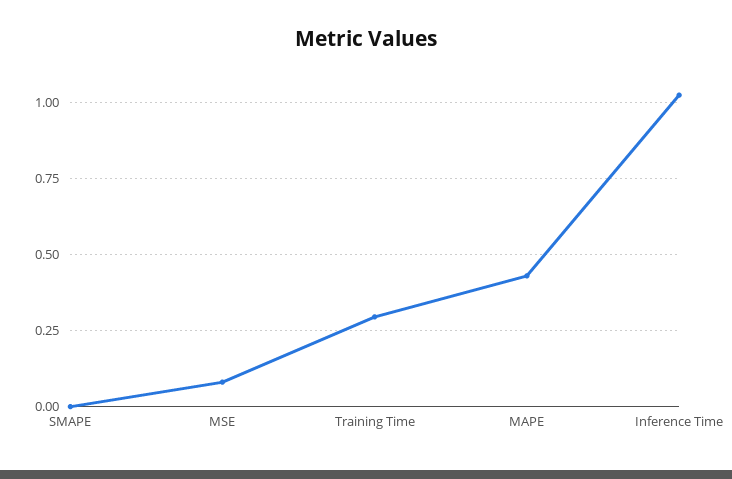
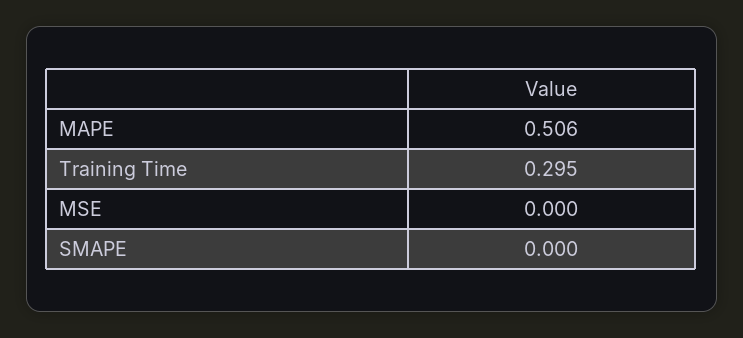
MSE: 0.075 -> 0
MAPE: 0.425 -> 0.506
Inference Time: 1.025 -> none

